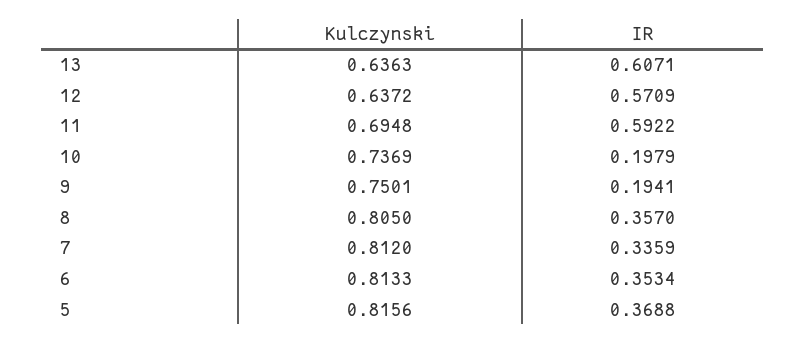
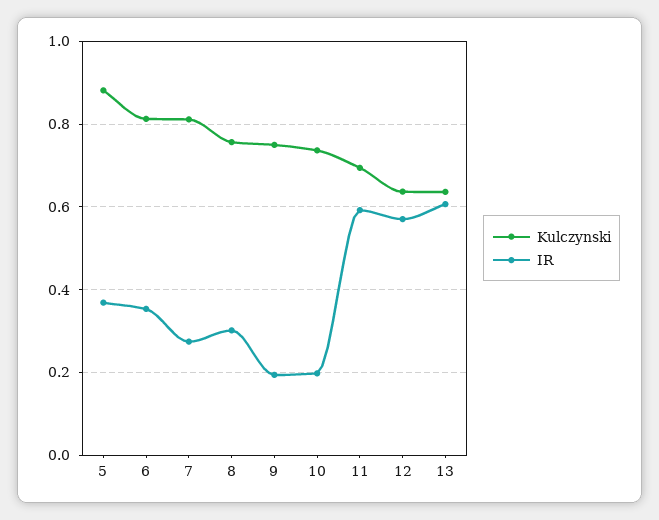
Kulczynski, 8: 0.805 -> 0.76
IR, 8: 0.357 -> 0.3
IR, 7: 0.3359 -> 0.28
Kulczynski, 5: 0.8156 -> 0.88

